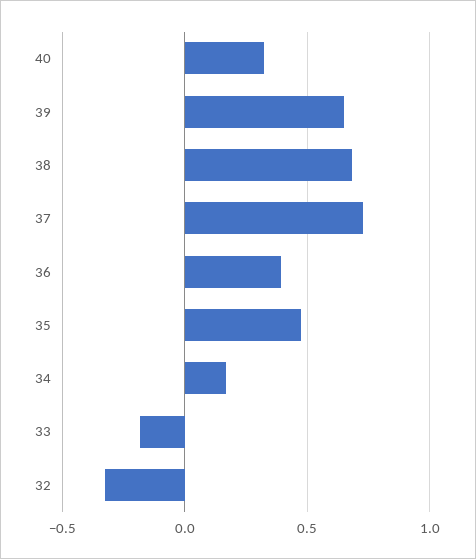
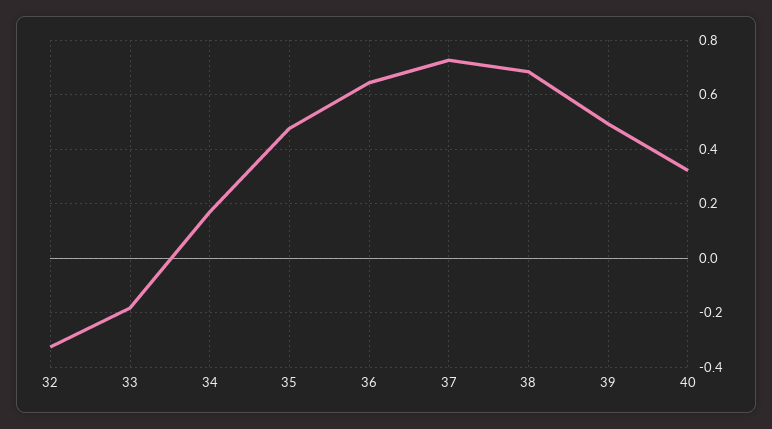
39: 0.65 -> 0.5
36: 0.4 -> 0.65

